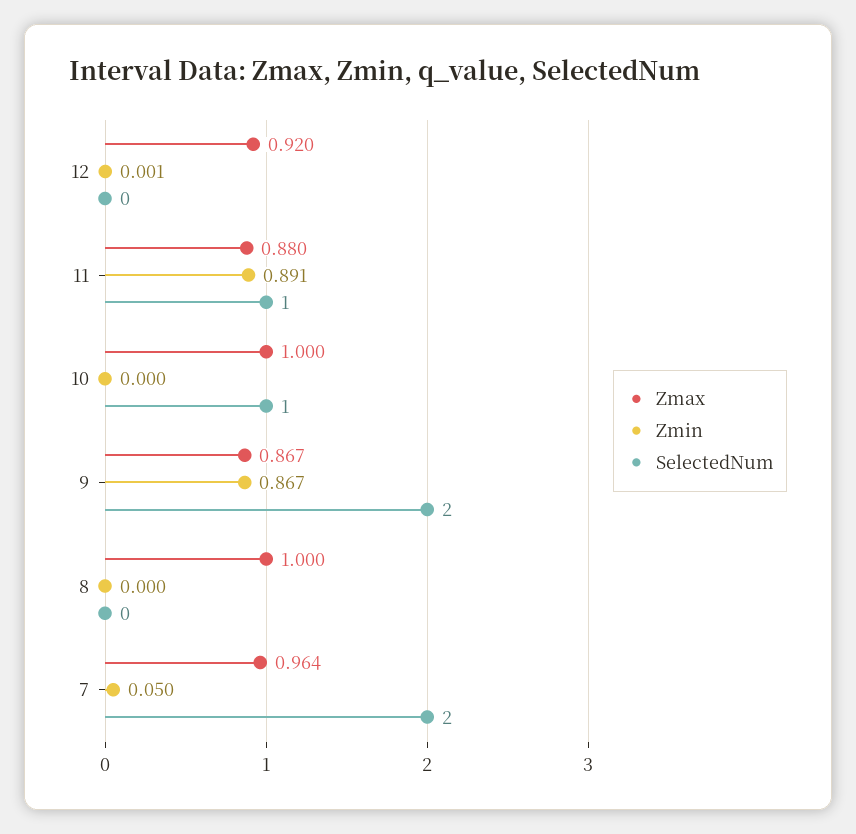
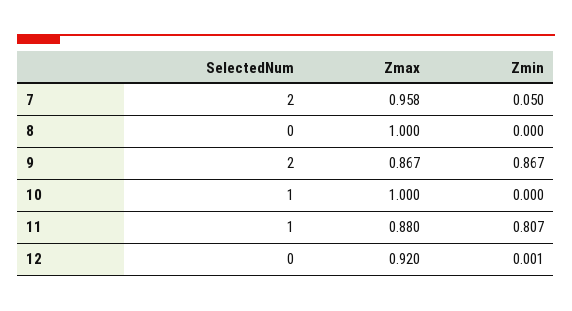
Zmin, 11: 0.891 -> 0.807
Zmax, 7: 0.964 -> 0.958

